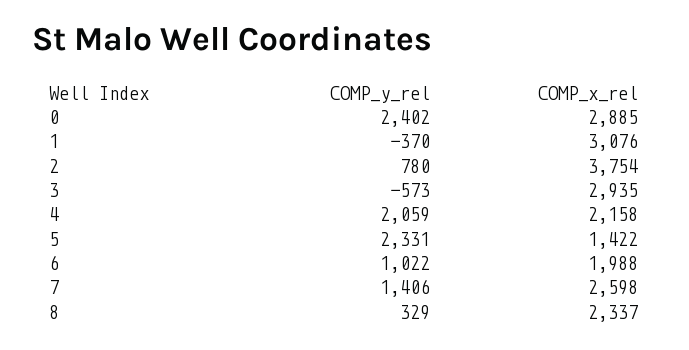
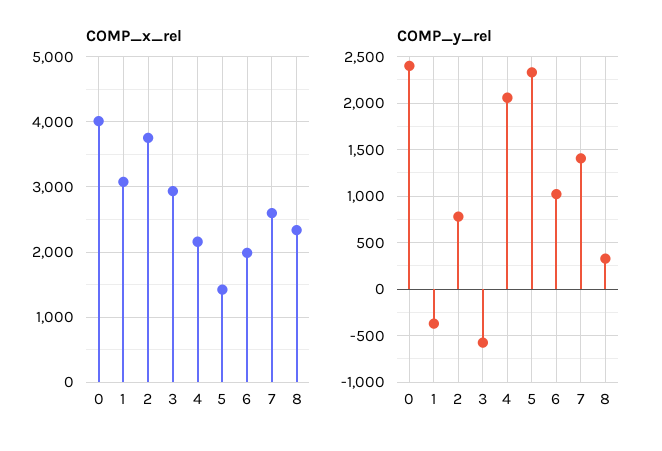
COMP_x_rel, 0: 2885 -> 4000

